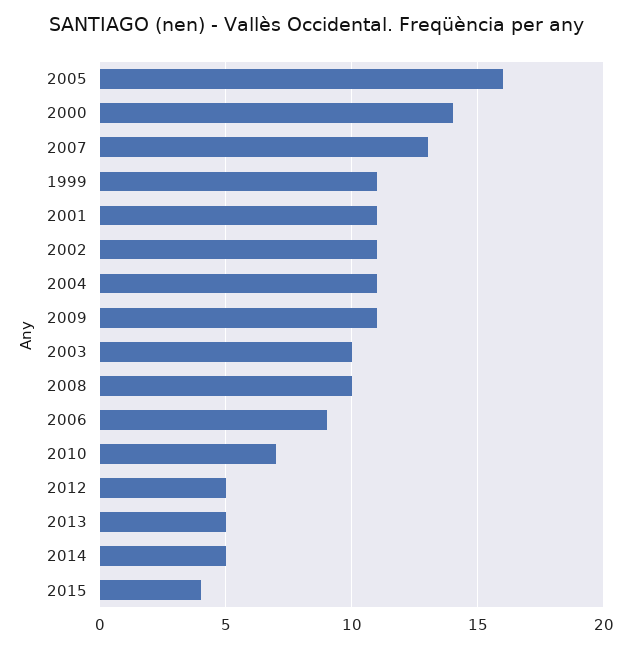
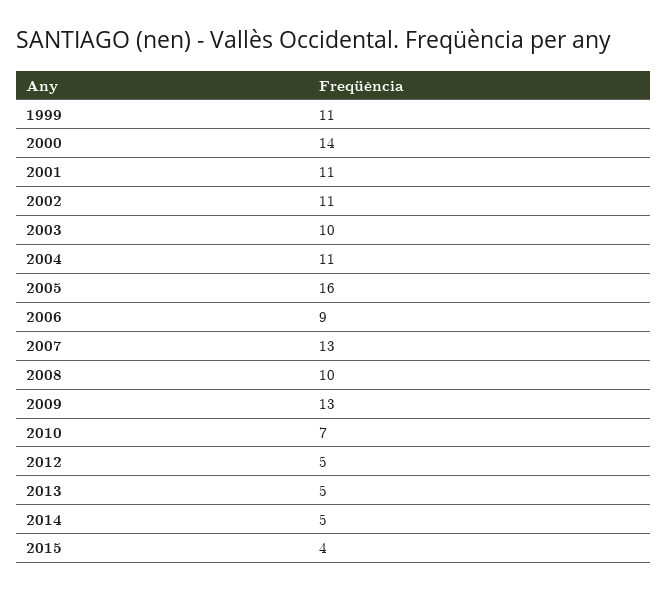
2009: 11 -> 13

